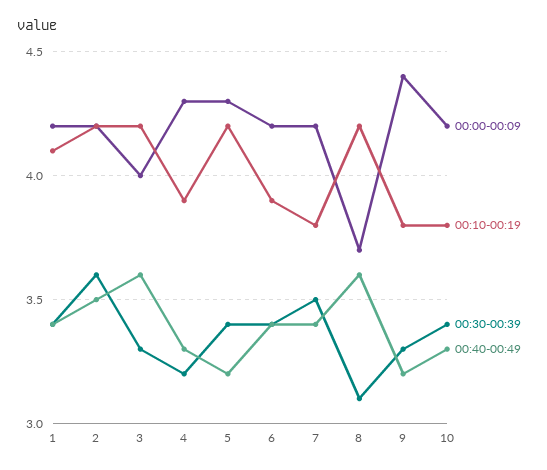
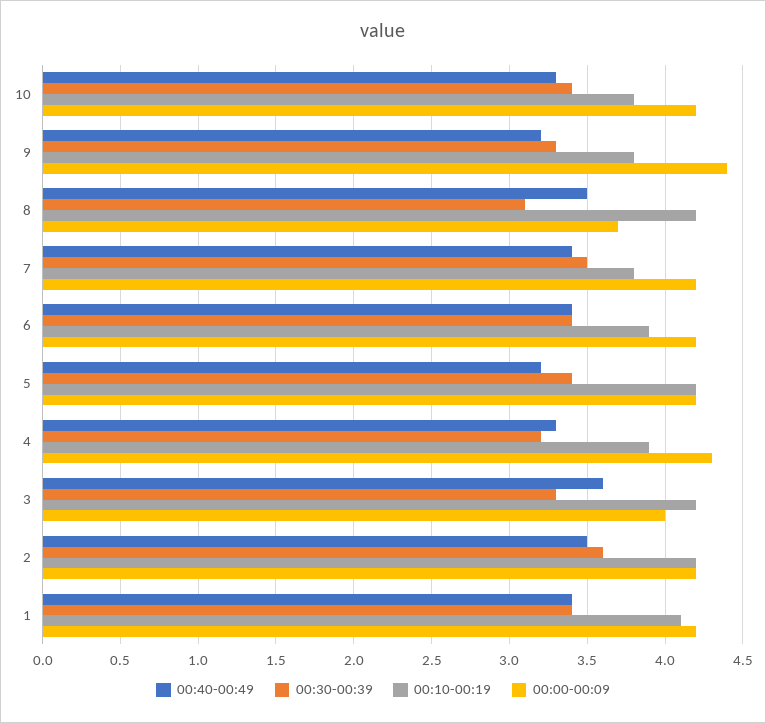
00:00-00:09, 5: 4.3 -> 4.2
00:40-00:49, 8: 3.6 -> 3.5

